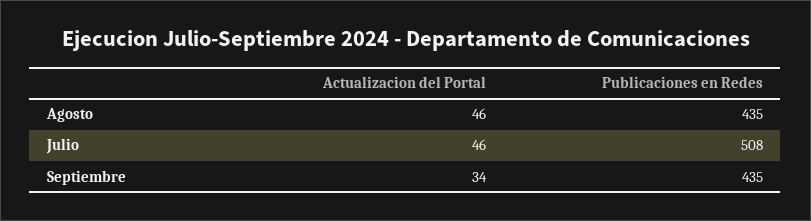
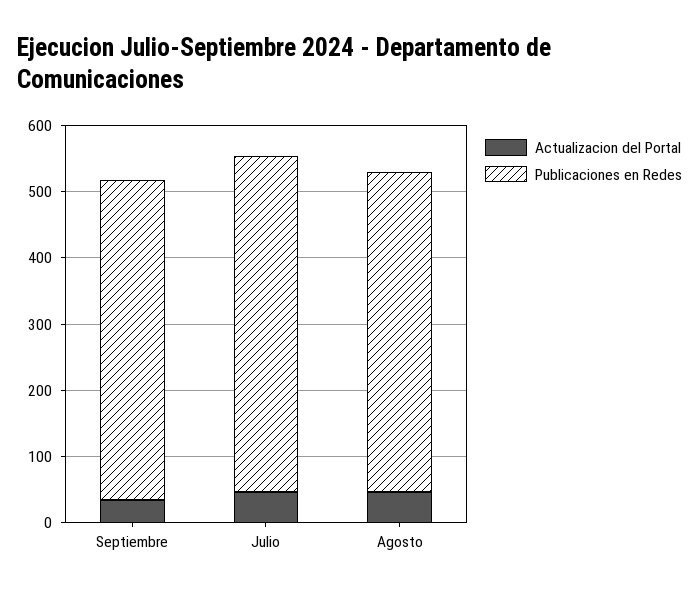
Publicaciones en Redes, Agosto: 435 -> 480
Publicaciones en Redes, Septiembre: 435 -> 480

